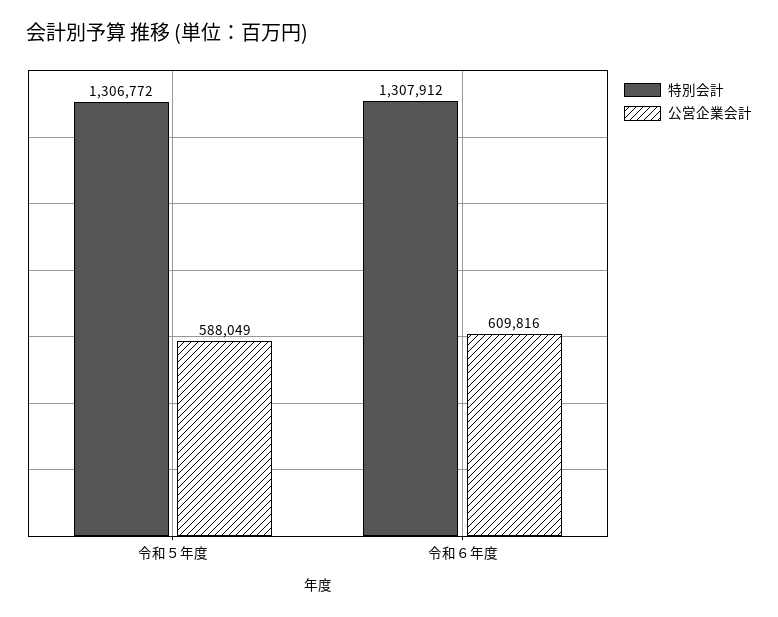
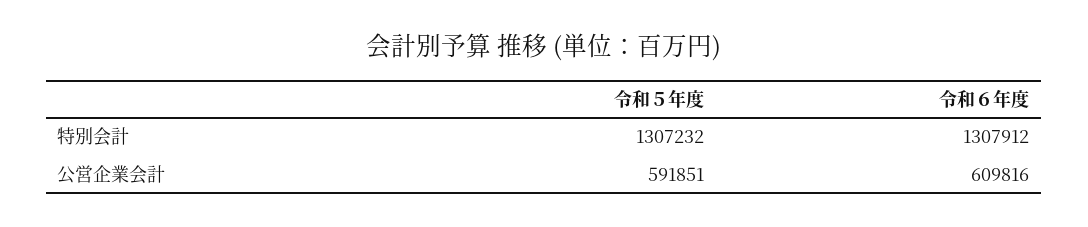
特別会計, 令和５年度: 1306772 -> 1307232
公営企業会計, 令和５年度: 588049 -> 591851

